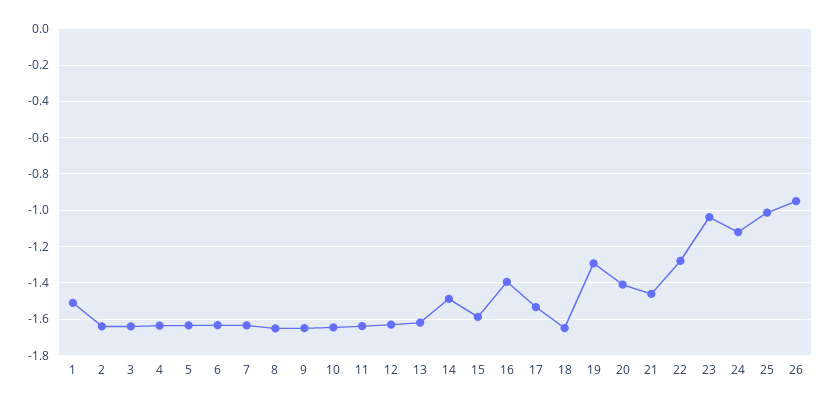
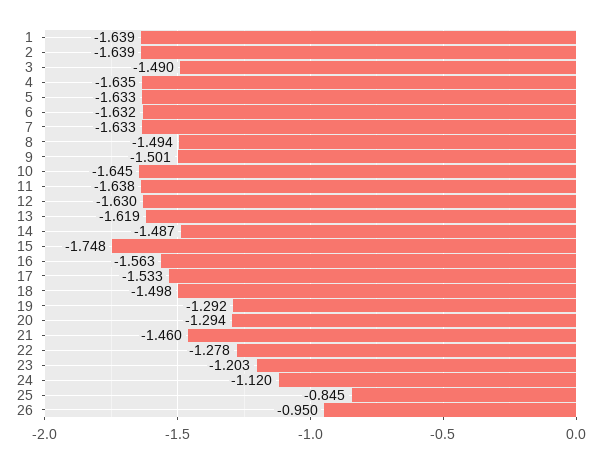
1: -1.5 -> -1.639
3: -1.65 -> -1.49
8: -1.65 -> -1.494
9: -1.65 -> -1.501
15: -1.6 -> -1.748
16: -1.4 -> -1.563
18: -1.65 -> -1.498
20: -1.4 -> -1.294
23: -1.05 -> -1.203
25: -1 -> -0.845

